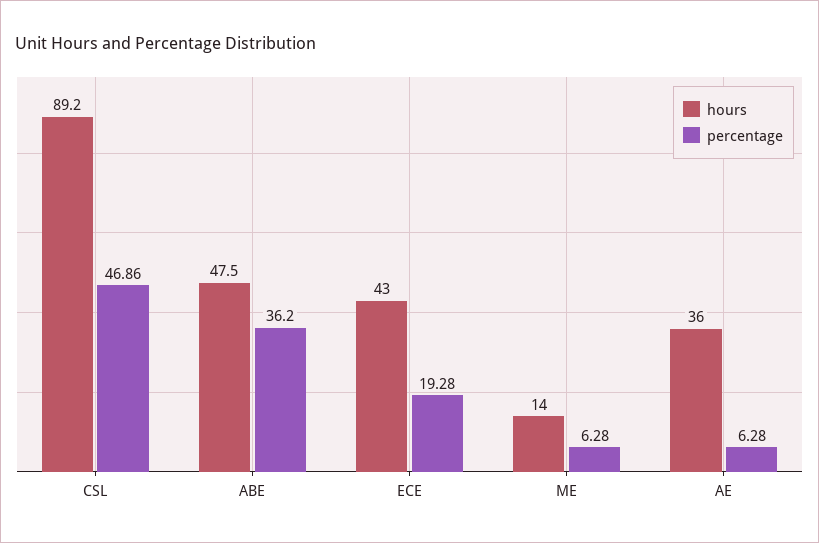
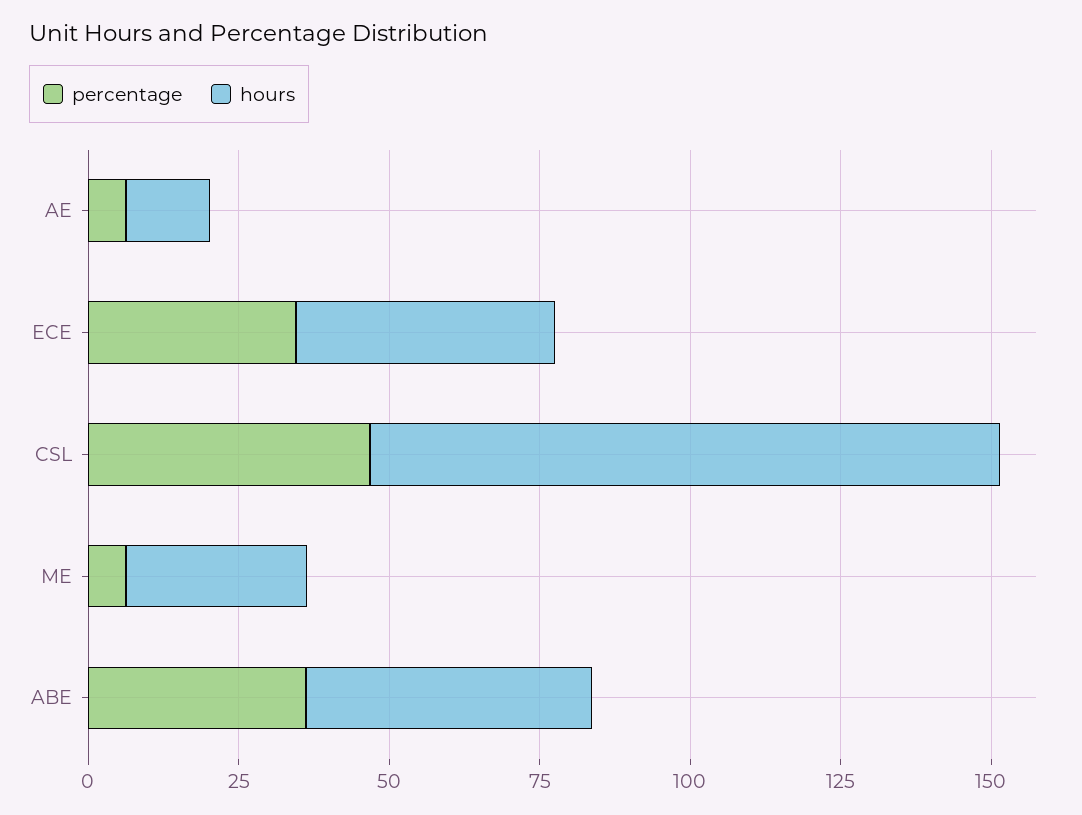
hours, CSL: 89.2 -> 105
percentage, ECE: 19.28 -> 35
hours, ME: 14 -> 30
hours, AE: 36 -> 15

